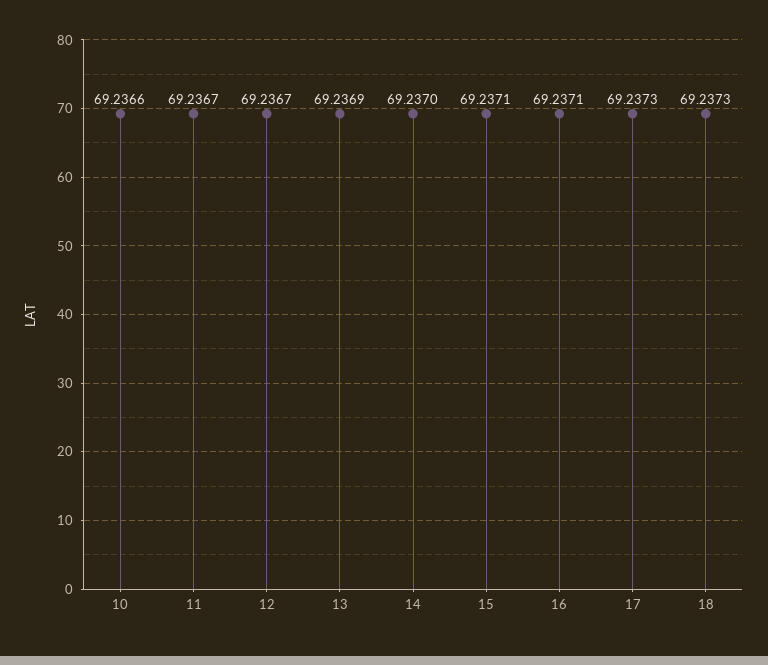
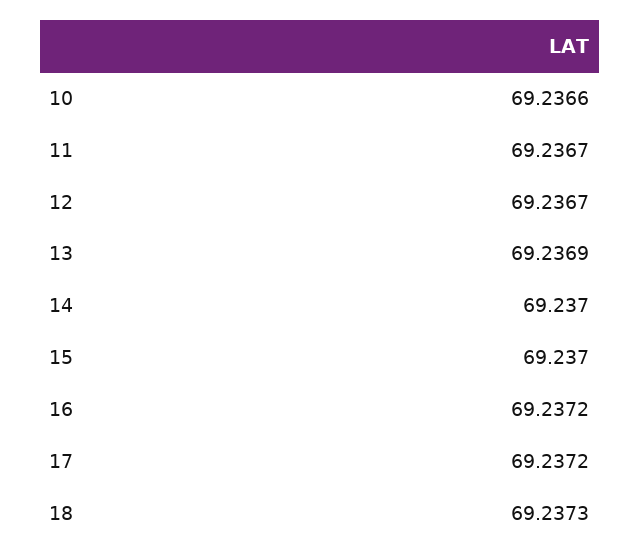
15: 69.2371 -> 69.237
16: 69.2371 -> 69.2372
17: 69.2373 -> 69.2372

